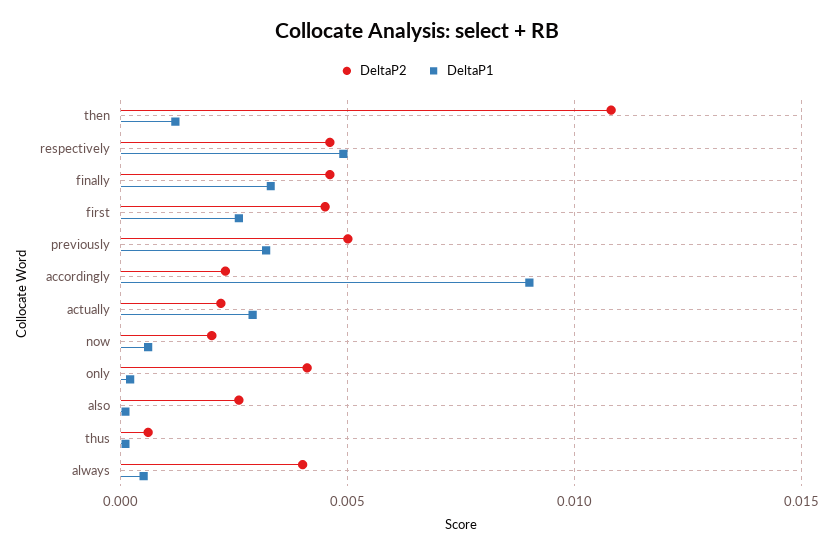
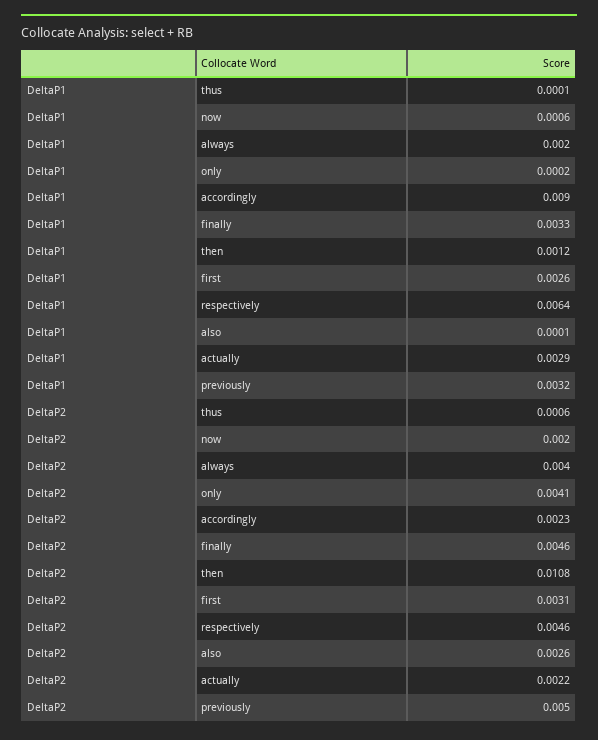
DeltaP1, respectively: 0.005 -> 0.0064
DeltaP2, first: 0.0045 -> 0.0031
DeltaP1, always: 0.0005 -> 0.002

